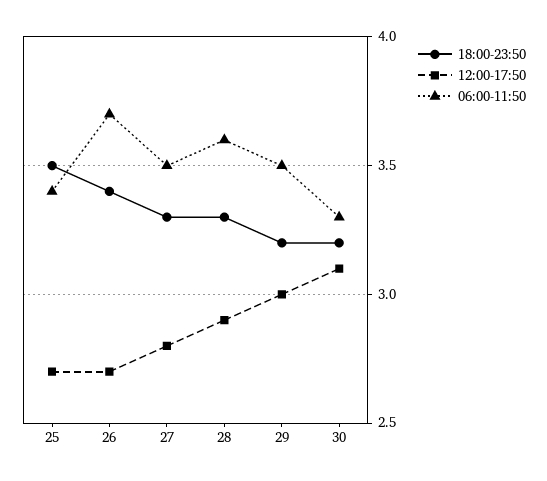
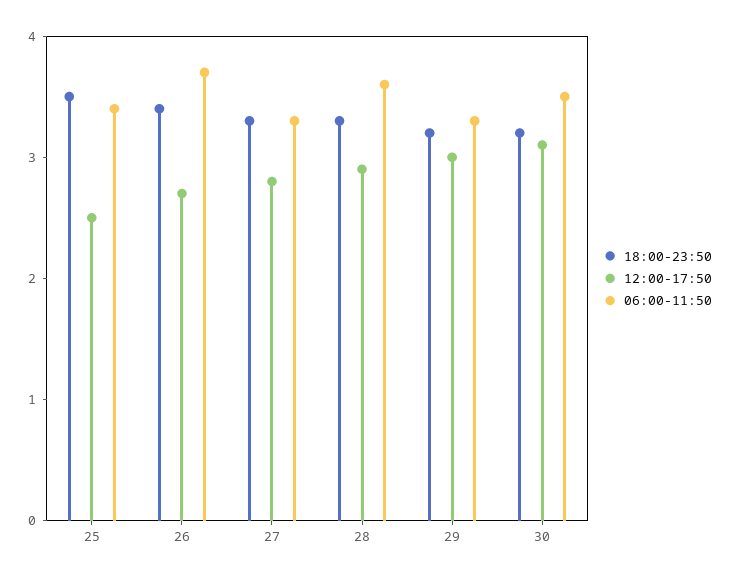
12:00-17:50, 25: 2.7 -> 2.5
06:00-11:50, 27: 3.5 -> 3.3
06:00-11:50, 29: 3.5 -> 3.3
06:00-11:50, 30: 3.3 -> 3.5

